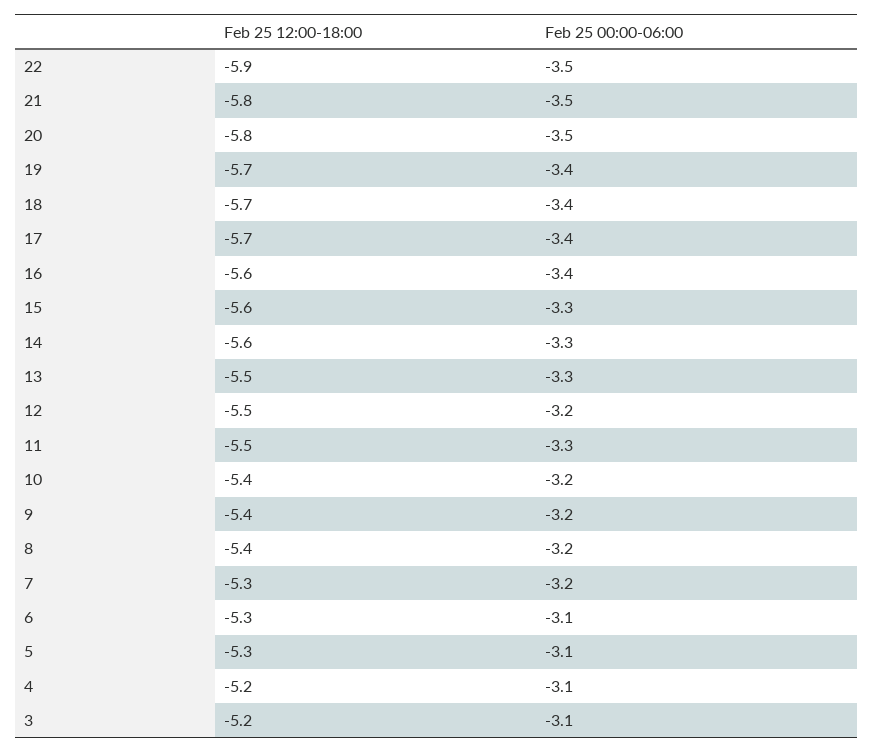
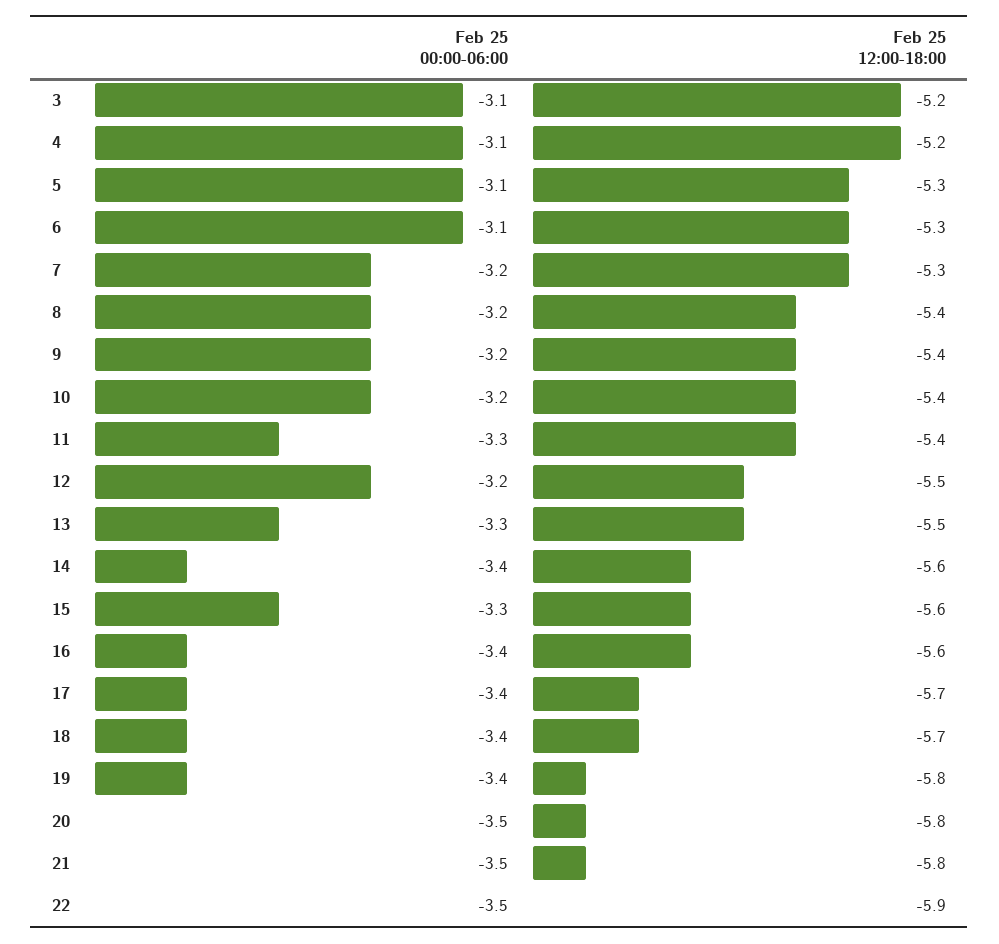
Feb 25 12:00-18:00, 19: -5.7 -> -5.8
Feb 25 00:00-06:00, 14: -3.3 -> -3.4
Feb 25 12:00-18:00, 11: -5.5 -> -5.4

